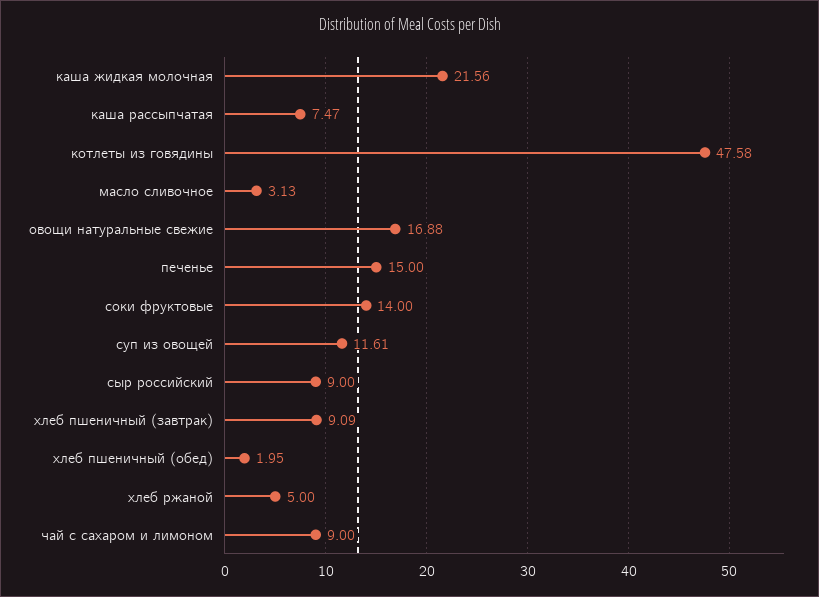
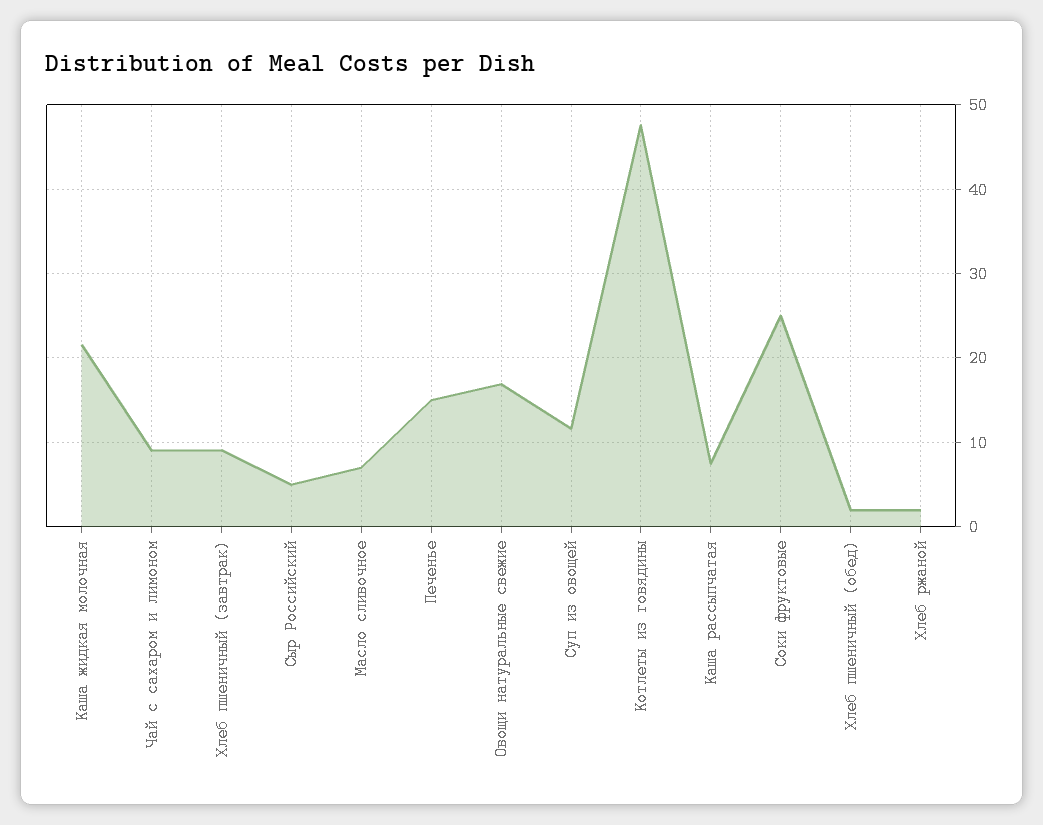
масло сливочное: 3.13 -> 7
соки фруктовые: 14 -> 25
сыр российский: 9 -> 5
хлеб ржаной: 5 -> 2

